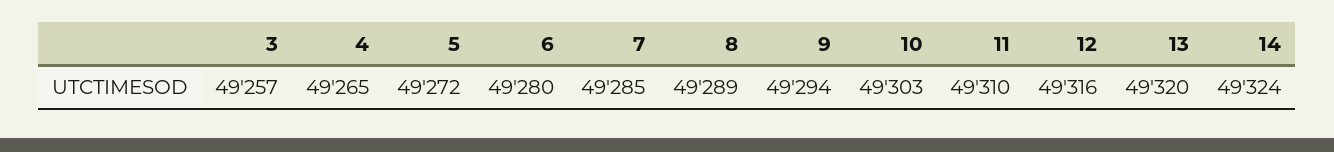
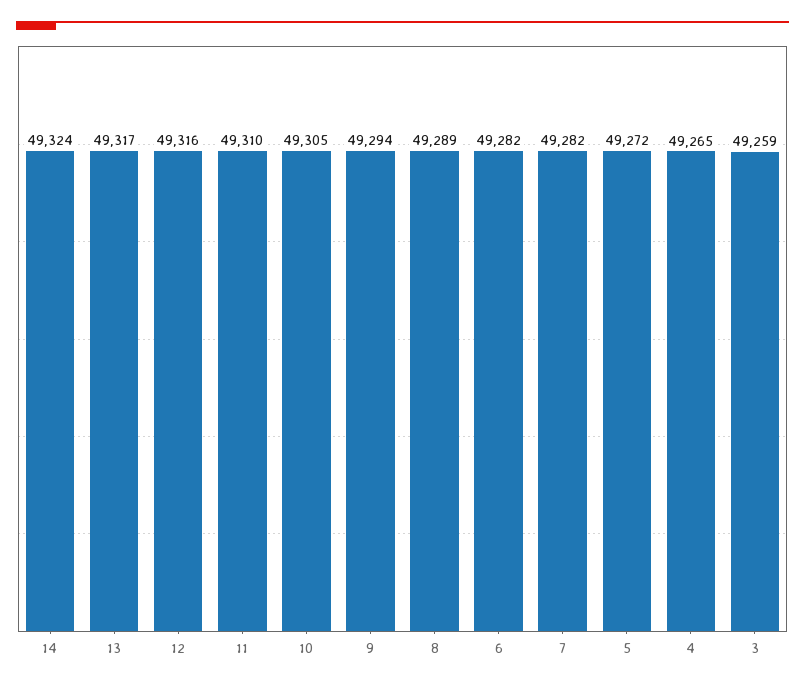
3: 49257 -> 49259
6: 49280 -> 49282
7: 49285 -> 49282
10: 49303 -> 49305
13: 49320 -> 49317

